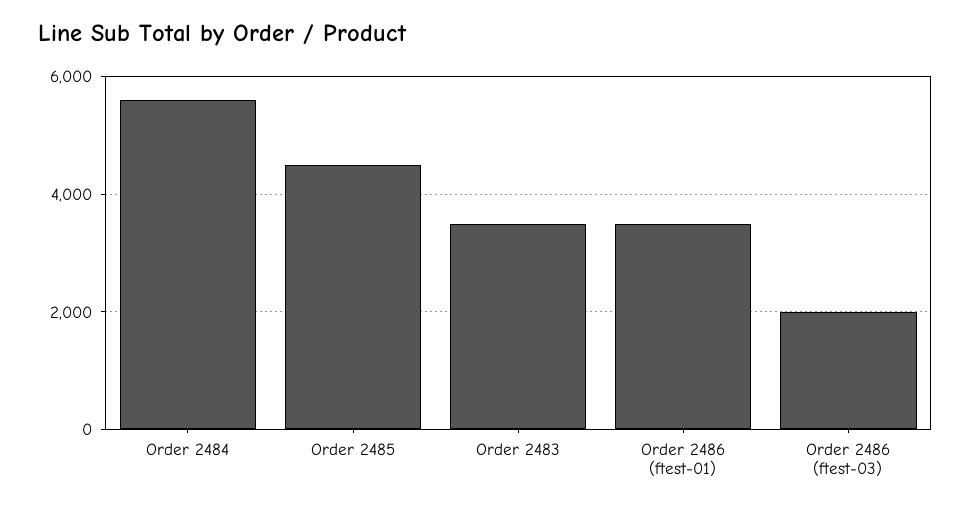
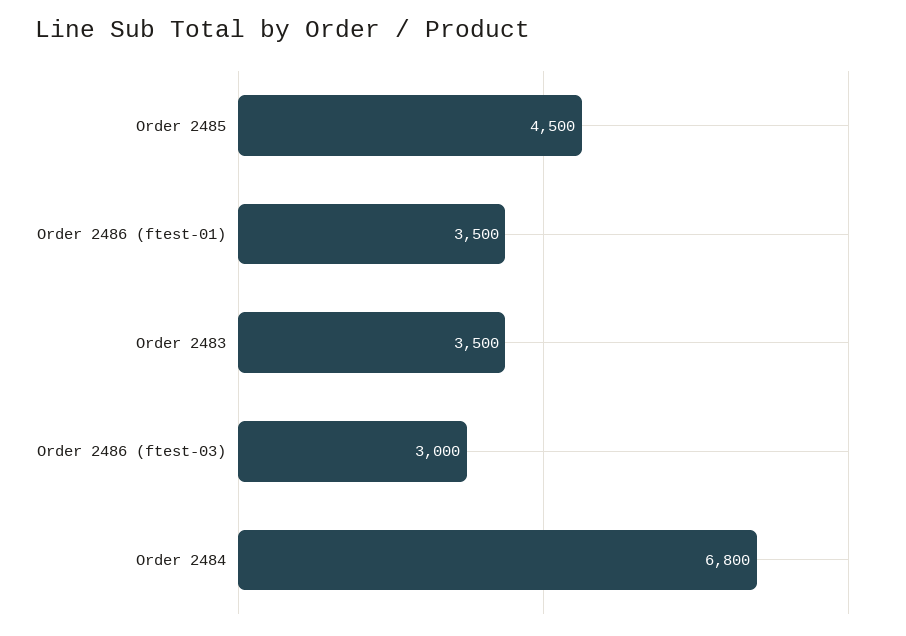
Order 2484: 5600 -> 6800
Order 2486 (ftest-03): 2000 -> 3000

